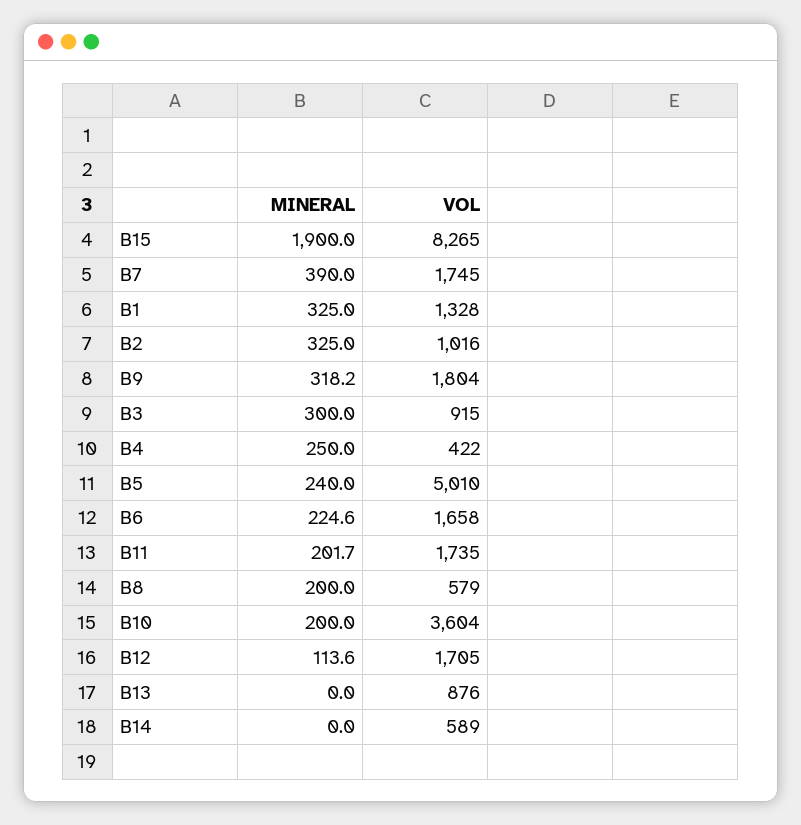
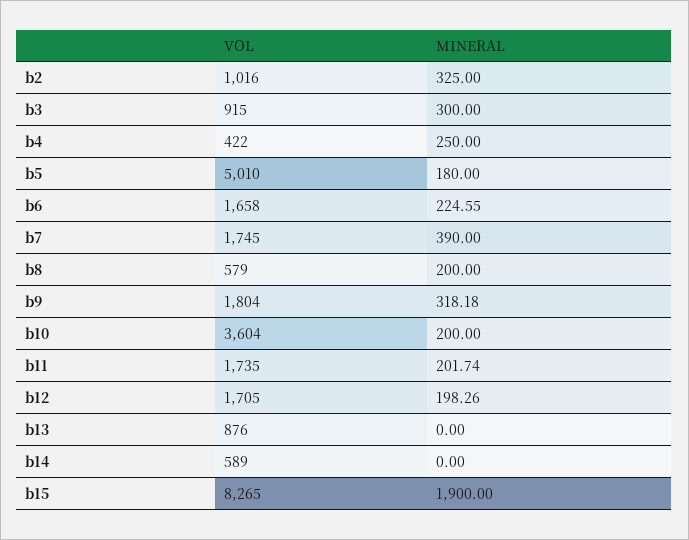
MINERAL, B1: 325 -> none
VOL, B1: 1328 -> none
MINERAL, B5: 240 -> 180
MINERAL, B12: 113.6 -> 198.26

